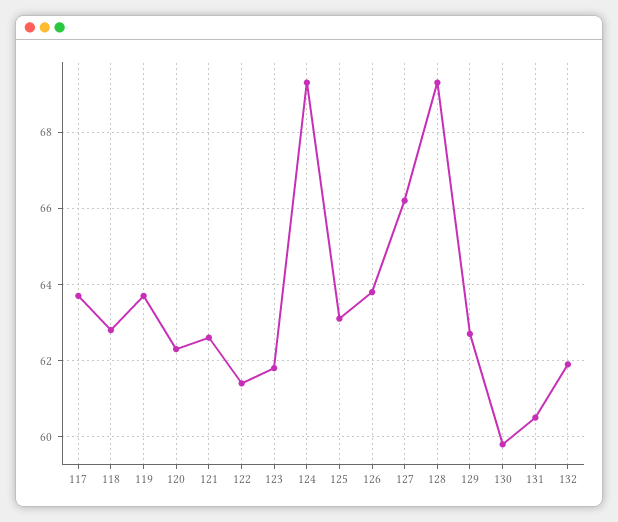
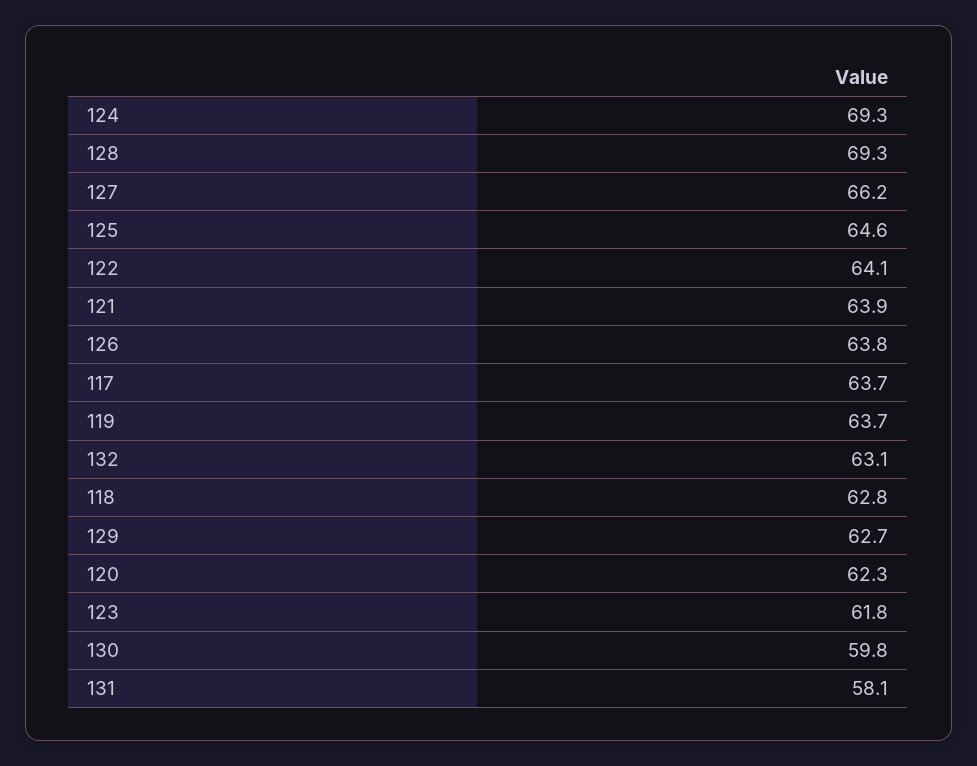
121: 62.5 -> 63.9
122: 61.5 -> 64.1
125: 63 -> 64.6
131: 60.5 -> 58.1
132: 62 -> 63.1

